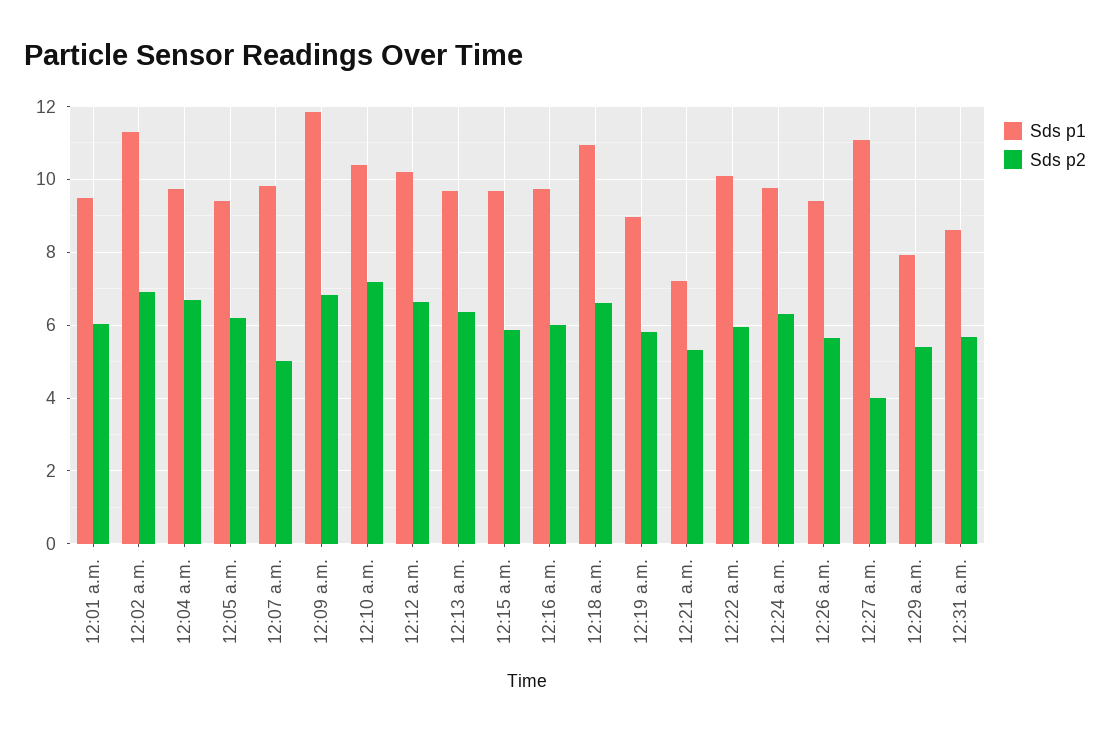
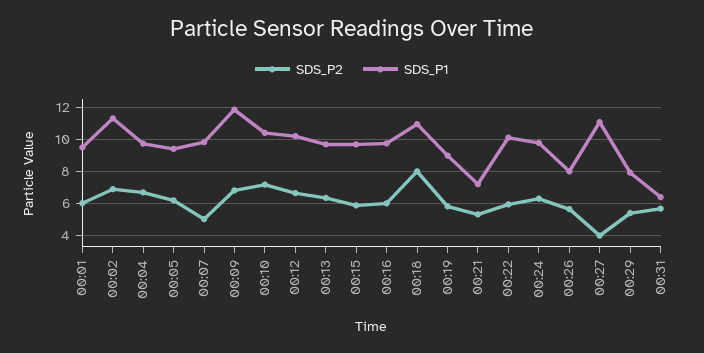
Sds p2, 12:18 a.m.: 6.6 -> 8
Sds p1, 12:26 a.m.: 9.4 -> 8
Sds p1, 12:31 a.m.: 8.6 -> 6.5

